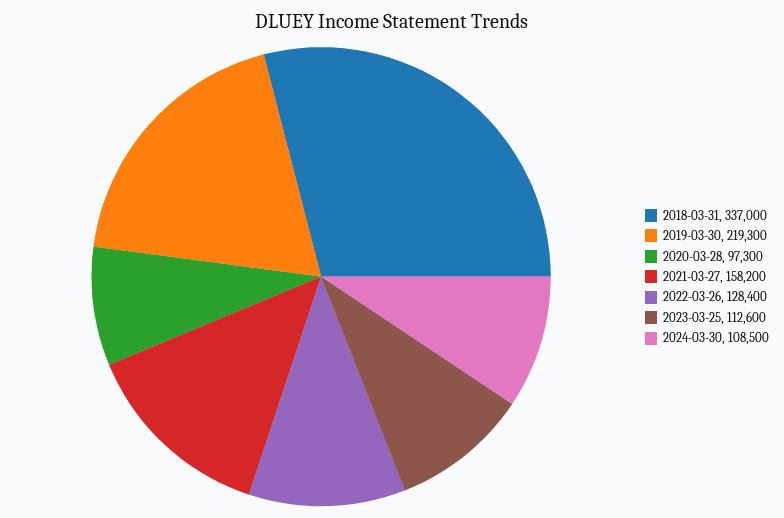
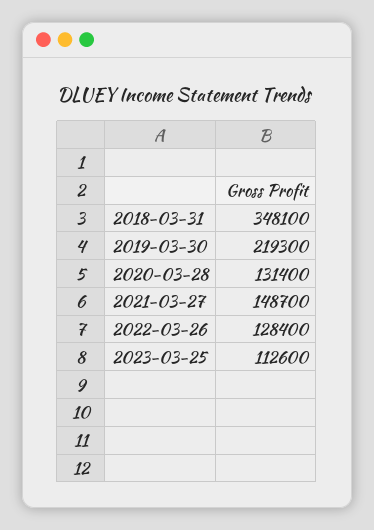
2018-03-31: 337000 -> 348100
2020-03-28: 97300 -> 131400
2021-03-27: 158200 -> 148700
2024-03-30: 108500 -> none

